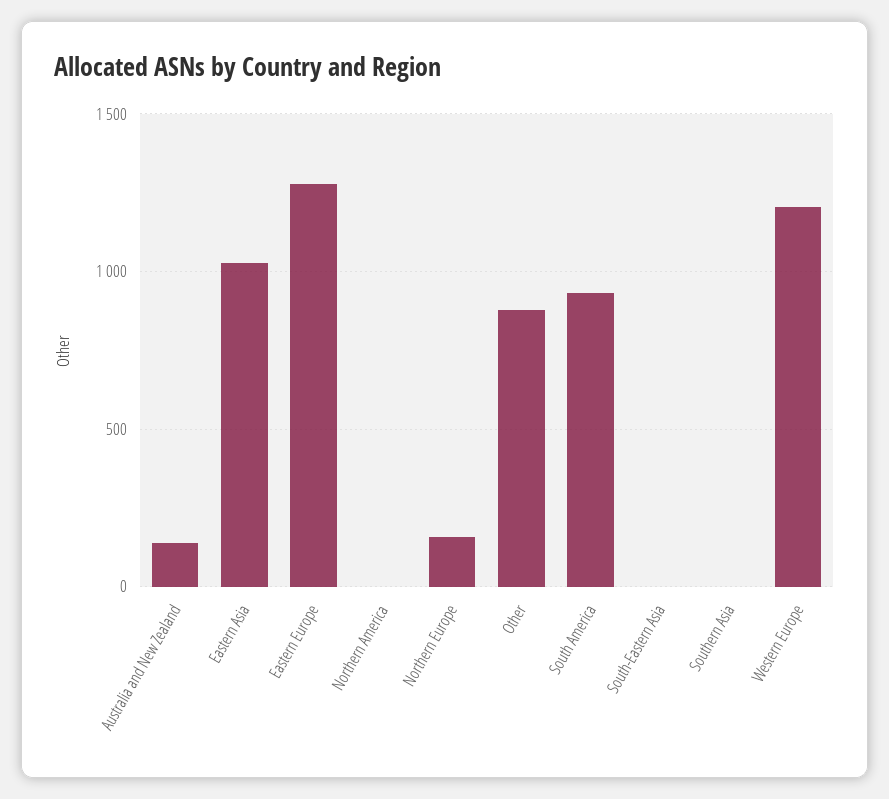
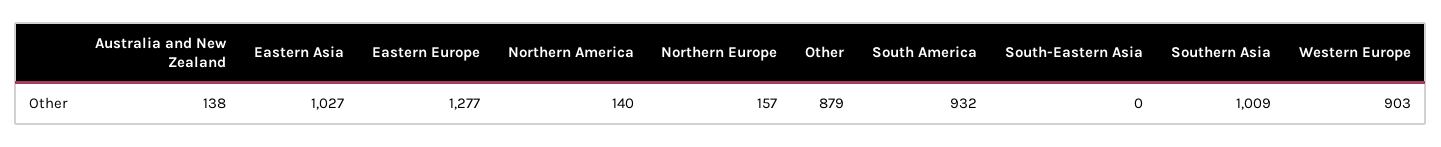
Northern America: 0 -> 140
Southern Asia: 0 -> 1009
Western Europe: 1200 -> 903

